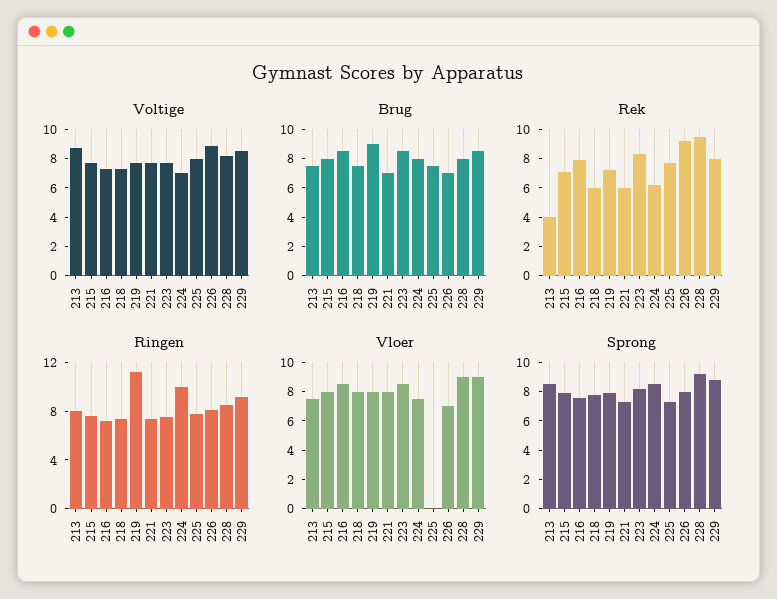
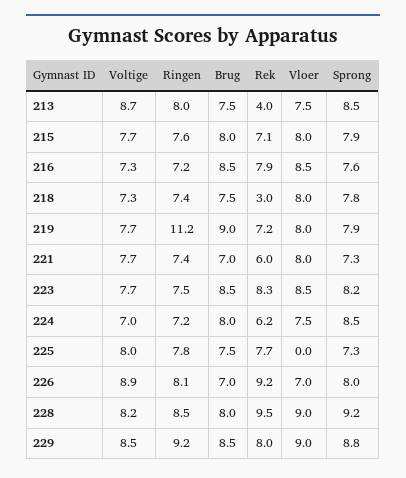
Rek, 218: 6 -> 3
Ringen, 224: 10 -> 7.2

